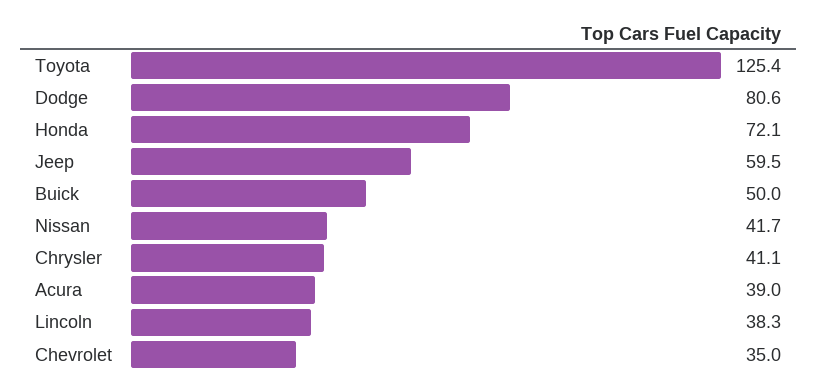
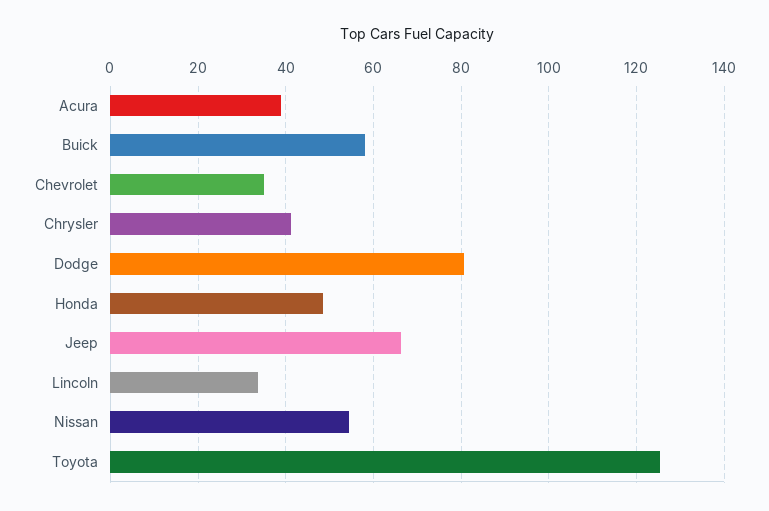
Honda: 72.1 -> 48
Jeep: 59.5 -> 66
Buick: 50 -> 58
Nissan: 41.7 -> 54
Lincoln: 38.3 -> 34

